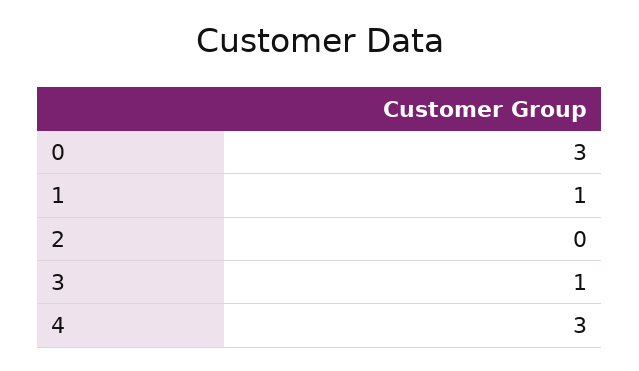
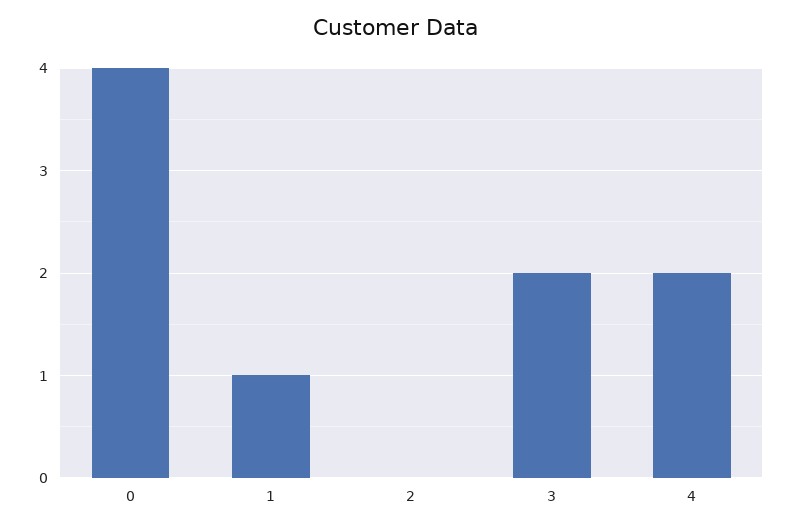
0: 3 -> 4
3: 1 -> 2
4: 3 -> 2

